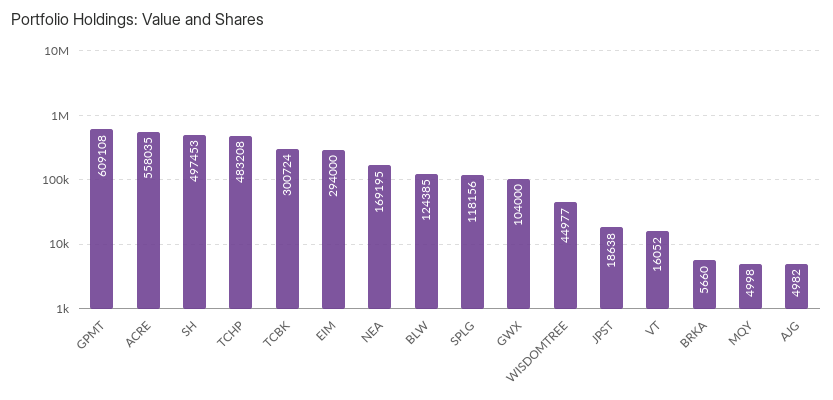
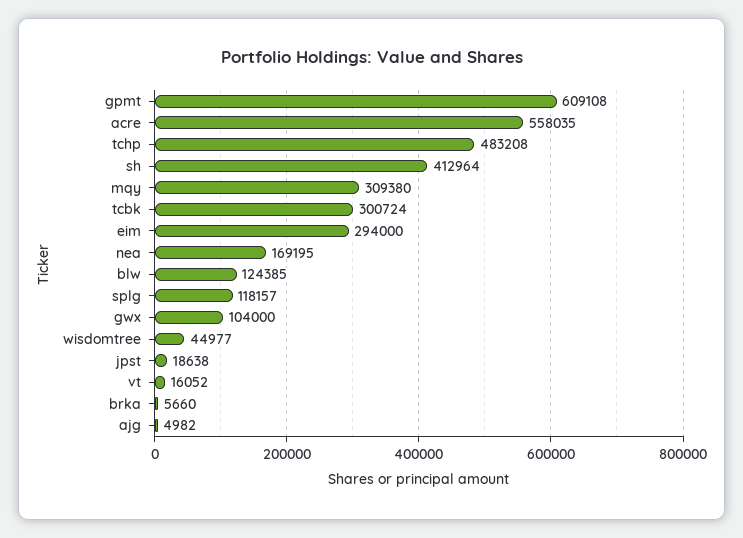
SH: 497453 -> 412964
SPLG: 118156 -> 118157
MQY: 4998 -> 309380

